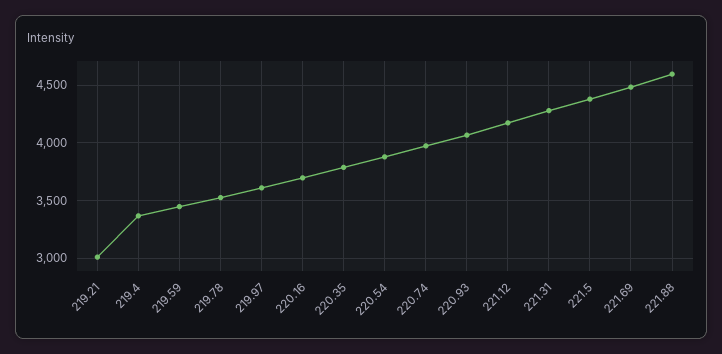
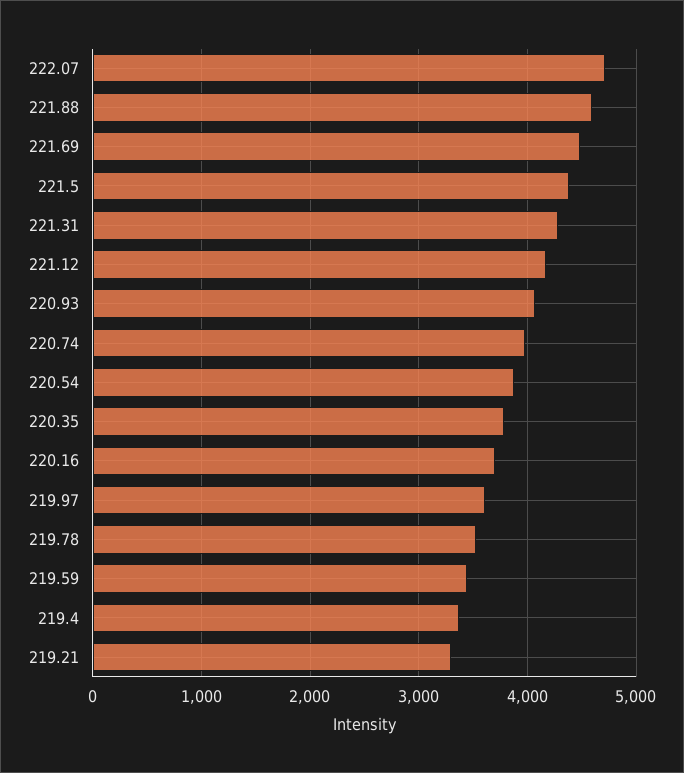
219.21: 3000 -> 3300
222.07: none -> 4700

